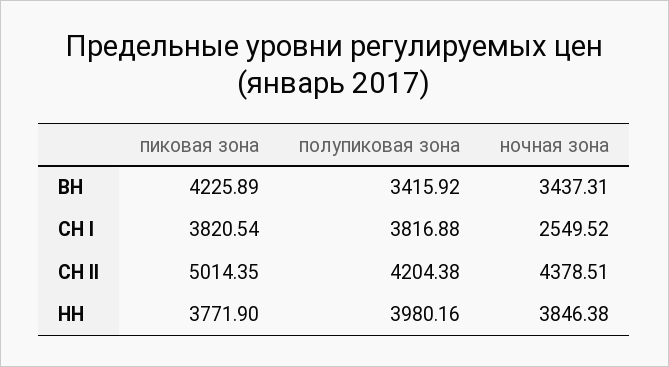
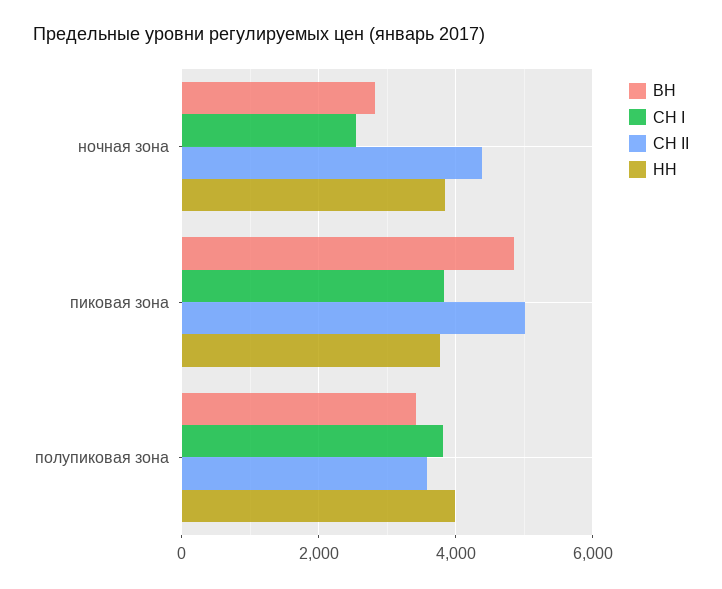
ВН, пиковая зона: 4225.89 -> 4800
ВН, ночная зона: 3437.31 -> 2800
СН II, полупиковая зона: 4204.38 -> 3600

